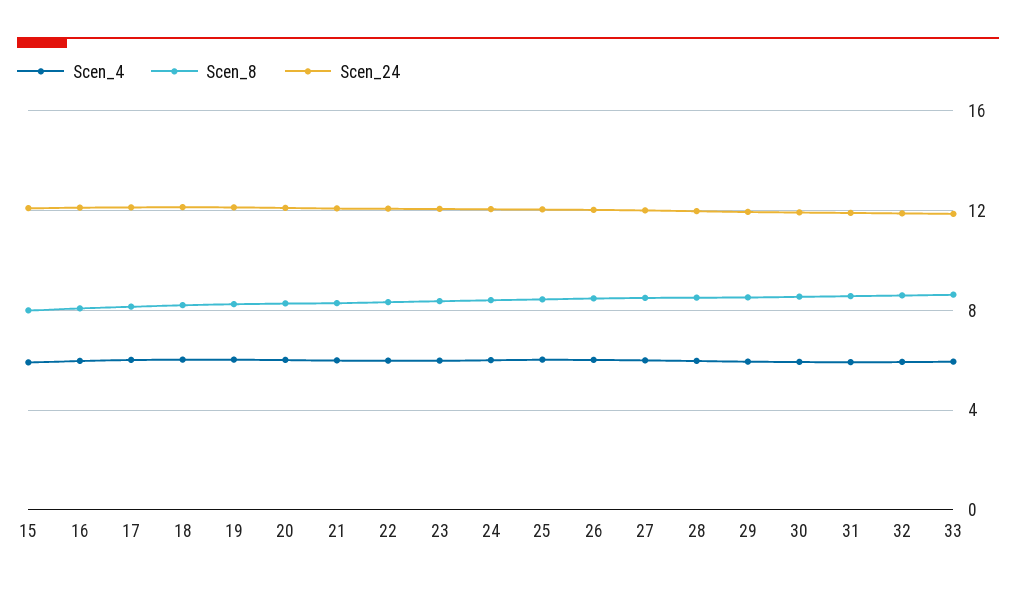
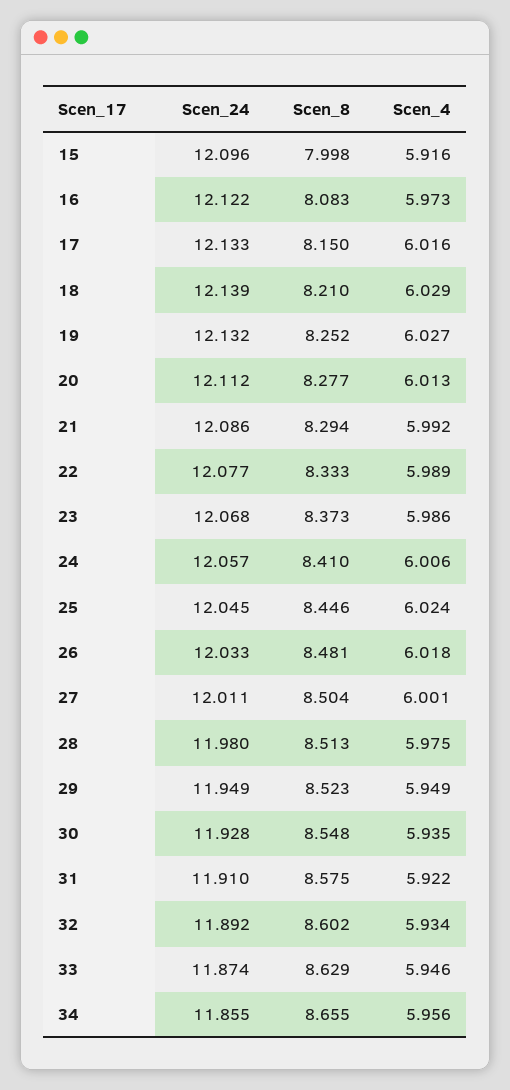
Scen_24, 34: none -> 11.855
Scen_8, 34: none -> 8.655
Scen_4, 34: none -> 5.956

